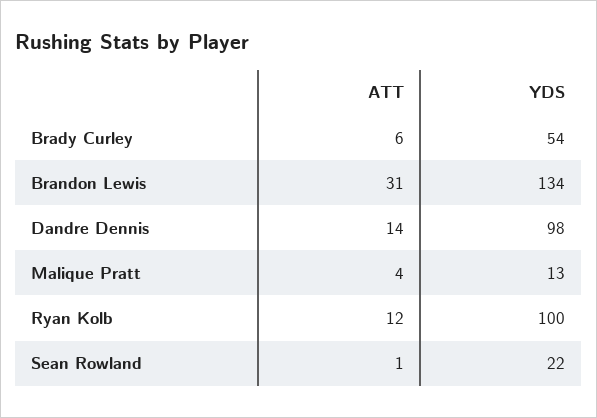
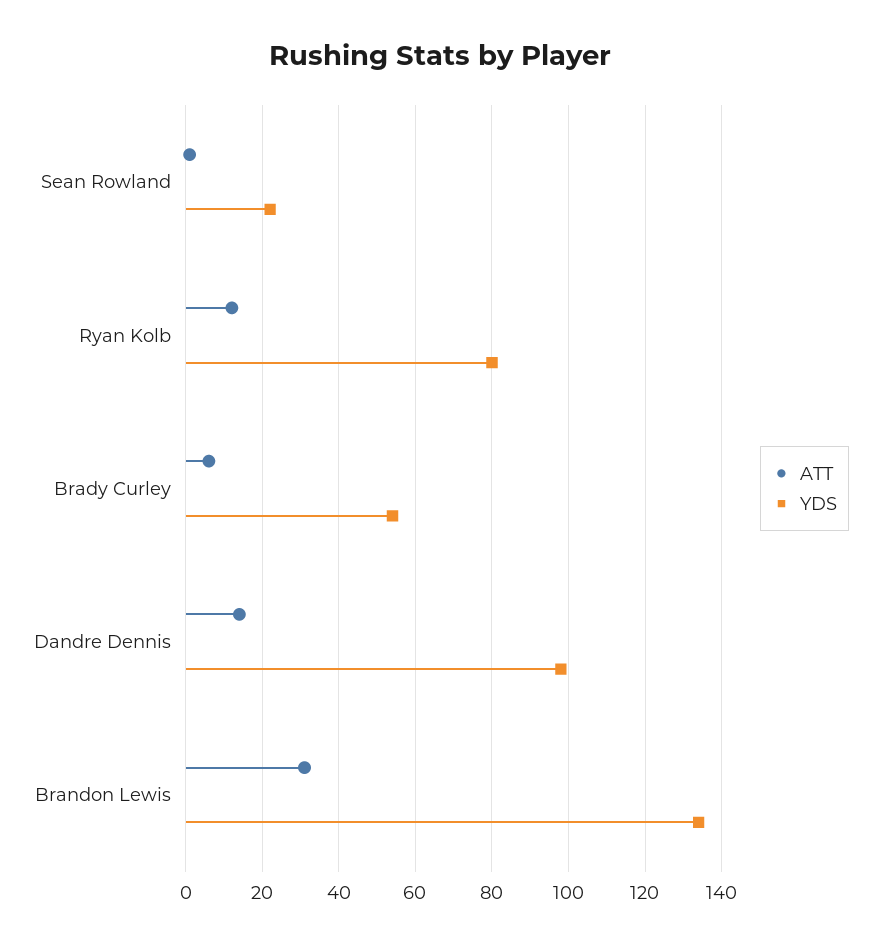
ATT, Malique Pratt: 4 -> none
YDS, Malique Pratt: 13 -> none
YDS, Ryan Kolb: 100 -> 80

